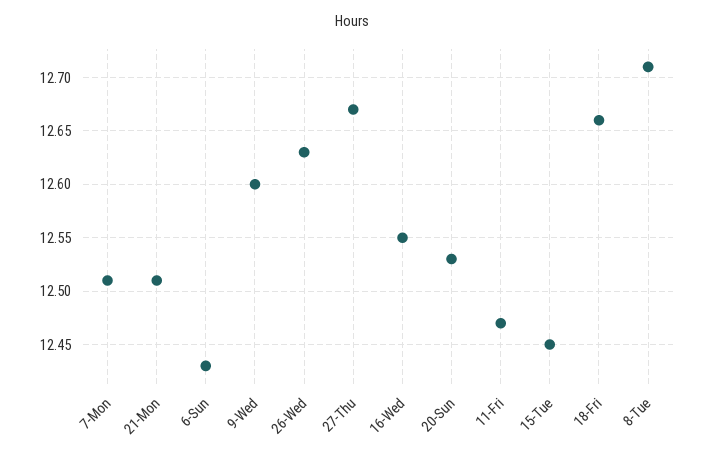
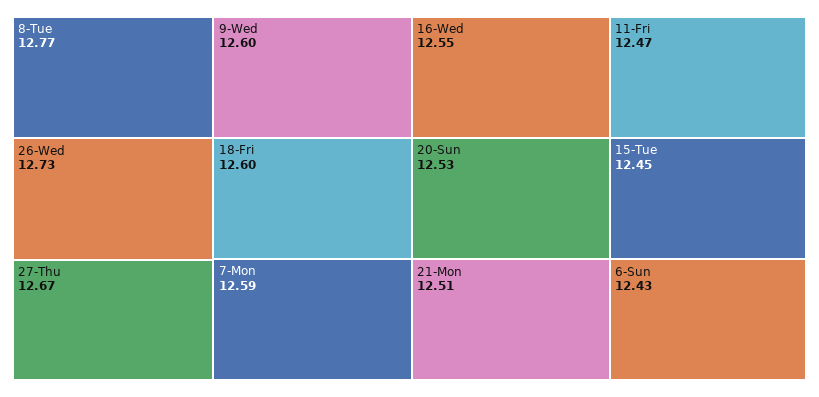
7-Mon: 12.51 -> 12.59
26-Wed: 12.63 -> 12.73
18-Fri: 12.66 -> 12.6
8-Tue: 12.71 -> 12.77

